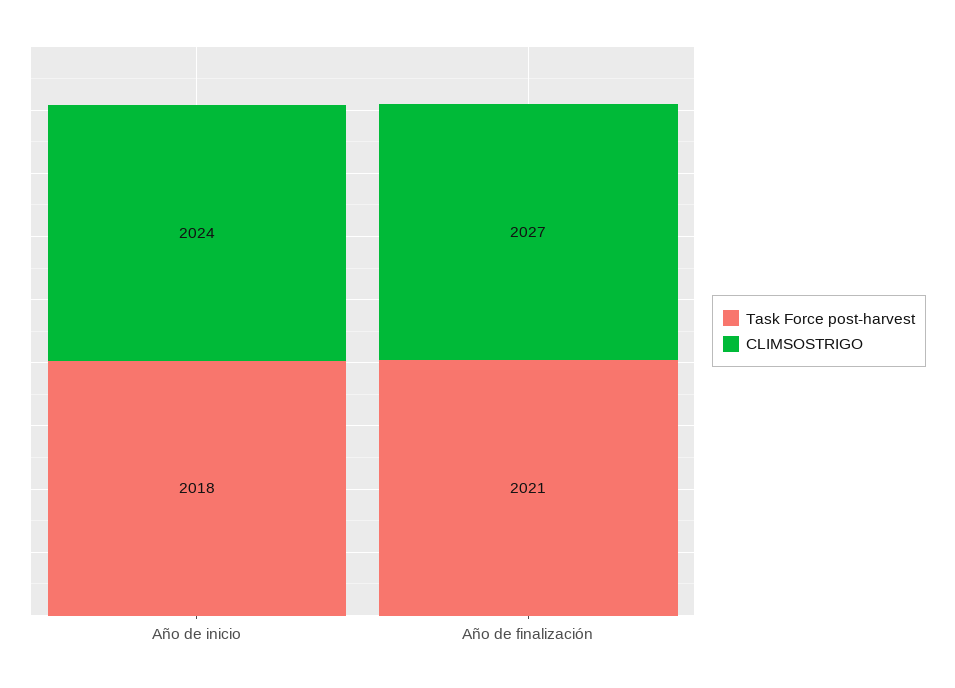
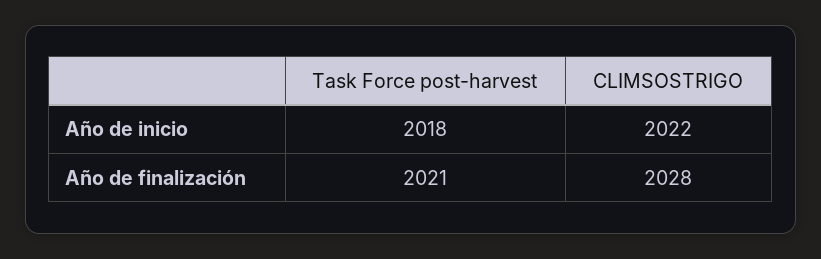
CLIMSOSTRIGO, Año de inicio: 2024 -> 2022
CLIMSOSTRIGO, Año de finalización: 2027 -> 2028

